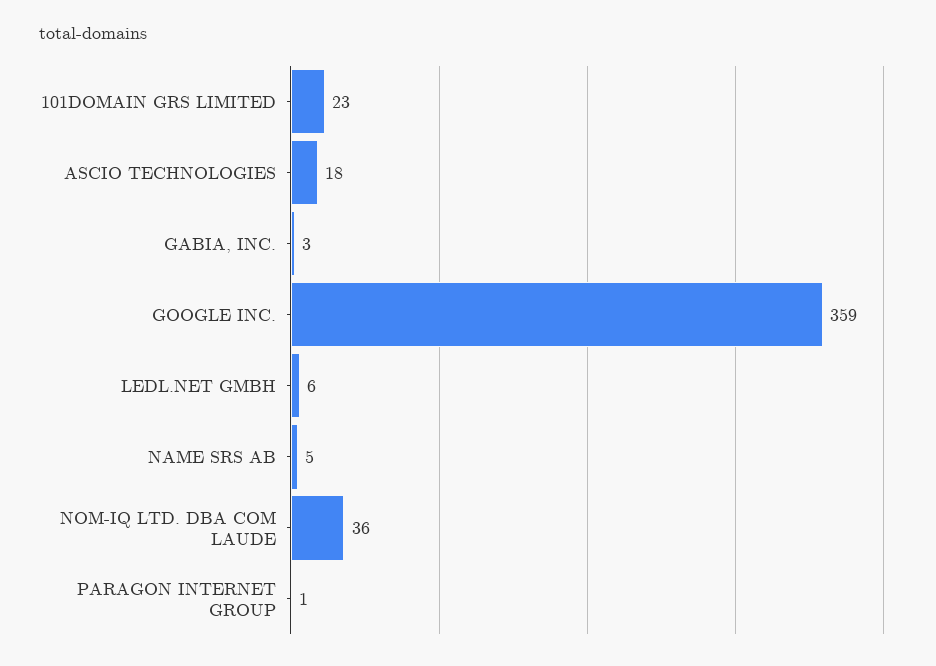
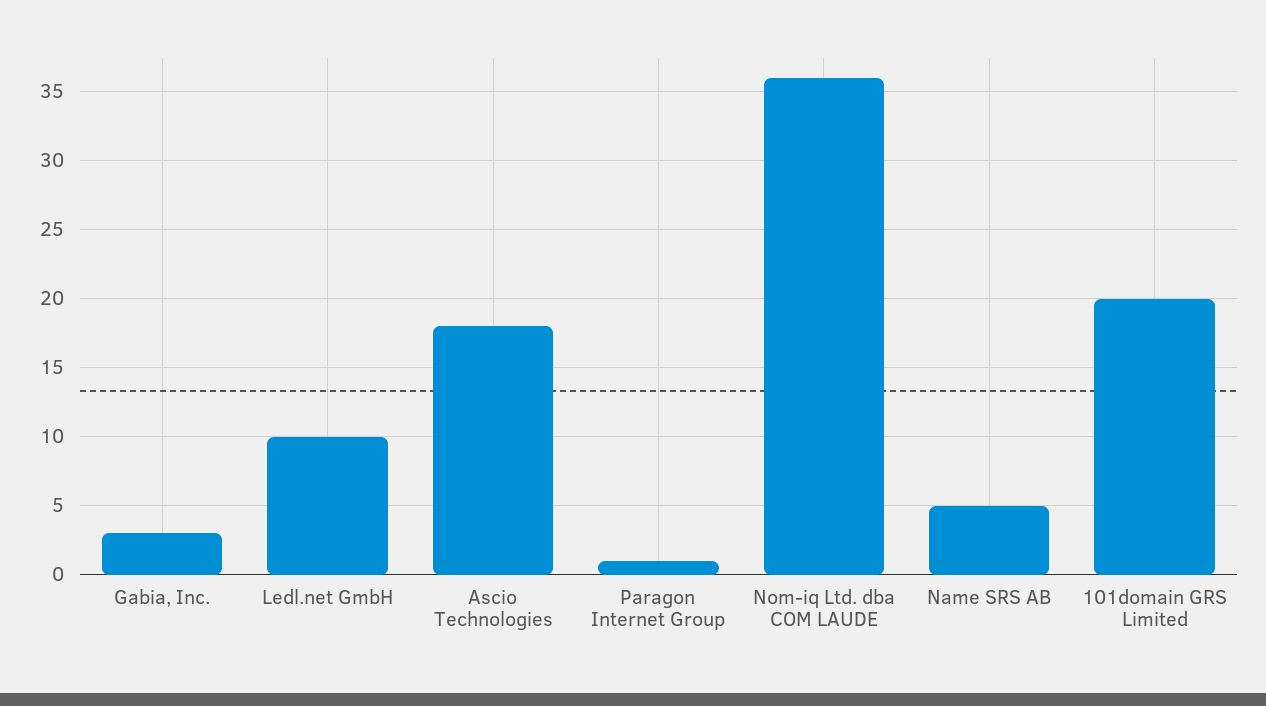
101DOMAIN GRS LIMITED: 23 -> 20
GOOGLE INC.: 359 -> none
LEDL.NET GMBH: 6 -> 10

